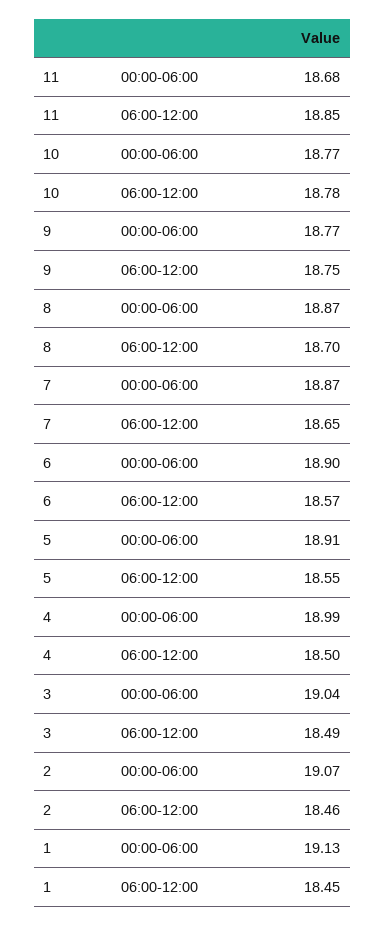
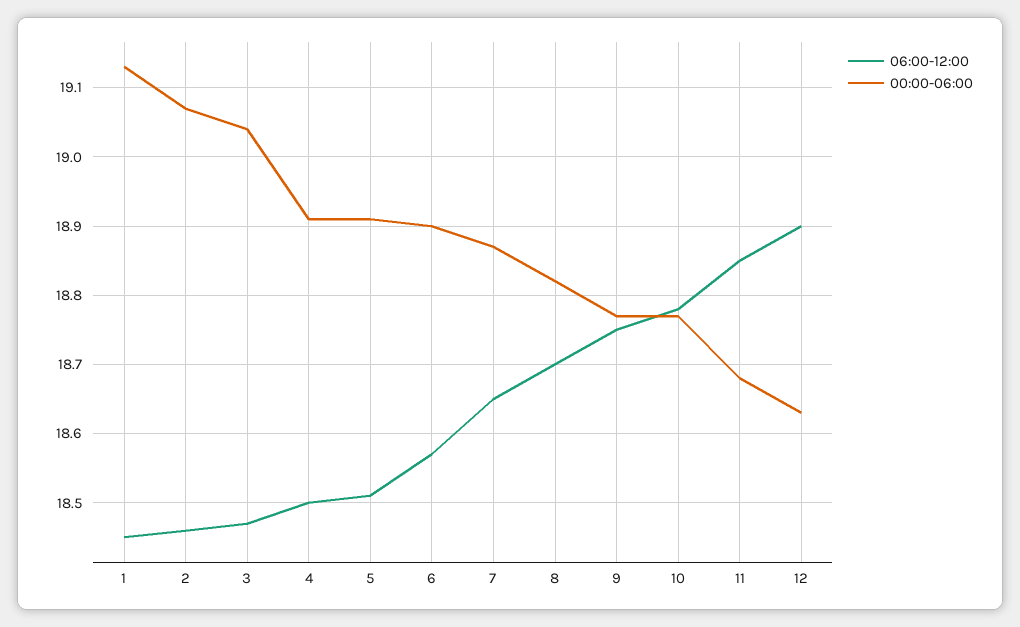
00:00-06:00, 8: 18.87 -> 18.82
06:00-12:00, 5: 18.55 -> 18.51
00:00-06:00, 4: 18.99 -> 18.91
06:00-12:00, 3: 18.49 -> 18.47
06:00-12:00, 12: none -> 18.9
00:00-06:00, 12: none -> 18.63

